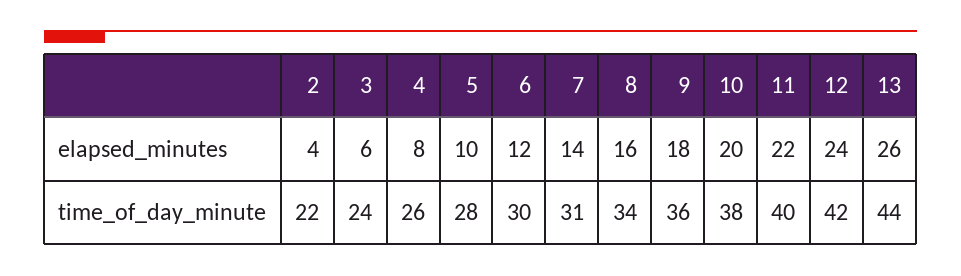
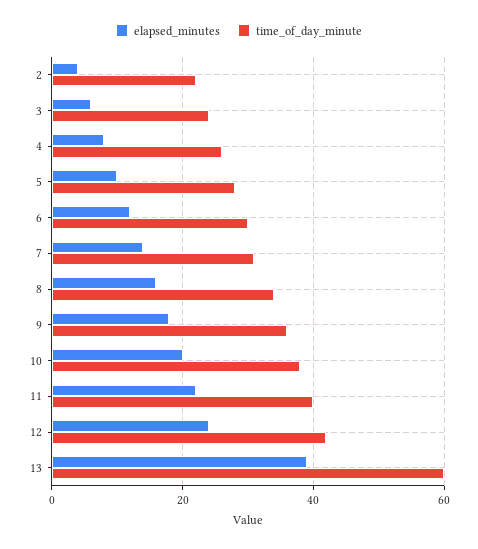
elapsed_minutes, 13: 26 -> 40
time_of_day_minute, 13: 44 -> 60

